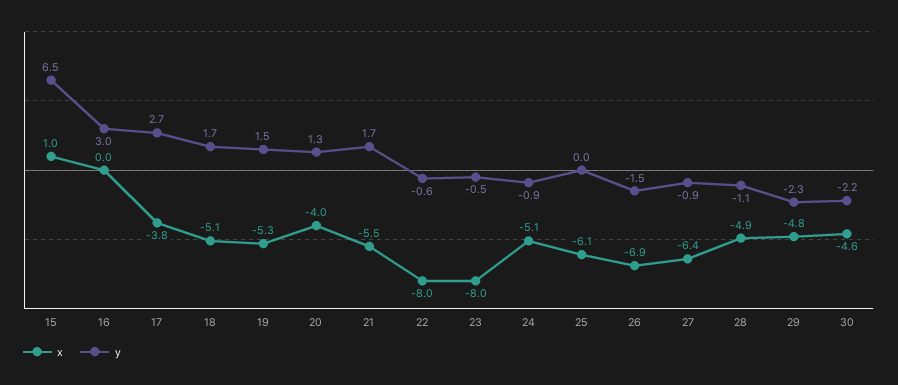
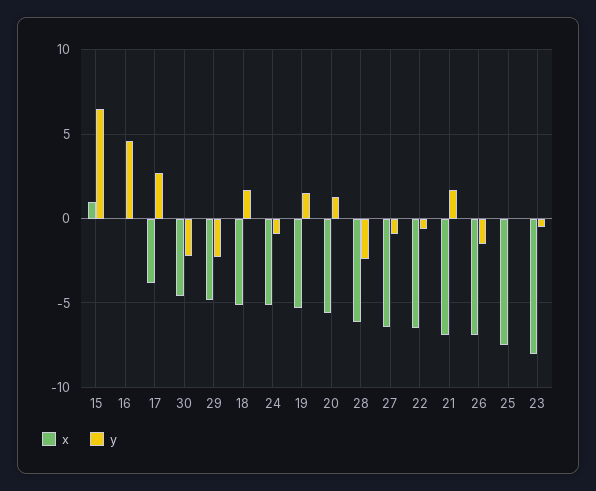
y, 16: 3 -> 4.5
x, 20: -4 -> -5.5
x, 21: -5.5 -> -7
x, 22: -8 -> -6.5
x, 25: -6.1 -> -7.5
x, 28: -4.9 -> -6
y, 28: -1.1 -> -2.5

